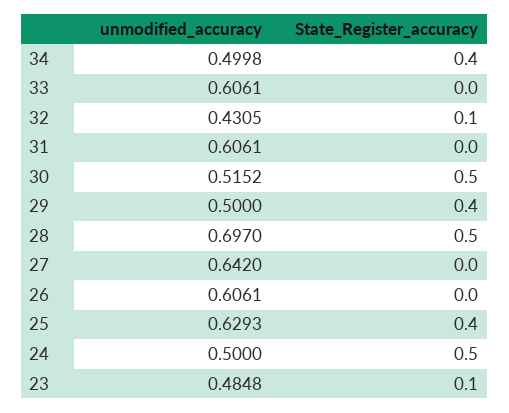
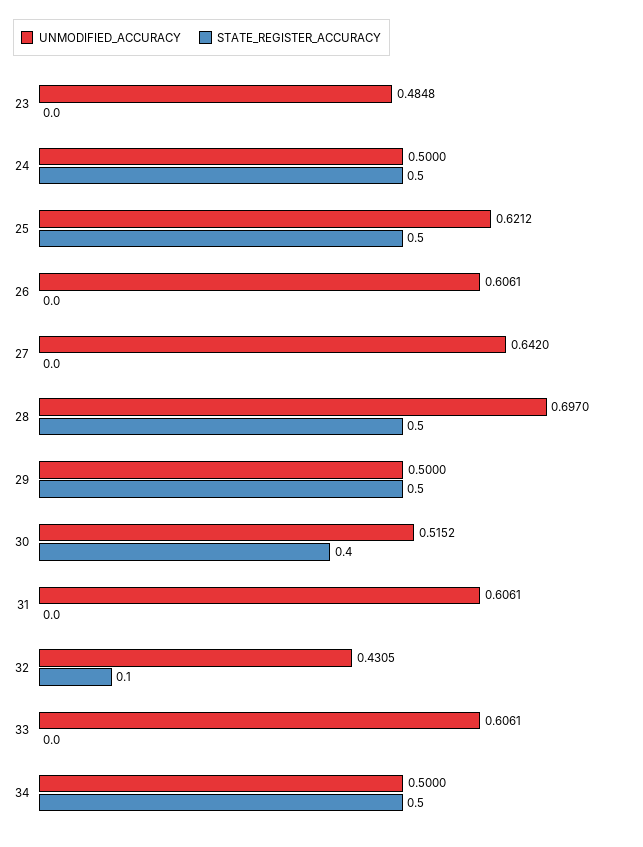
unmodified_accuracy, 34: 0.4998 -> 0.5
State_Register_accuracy, 34: 0.4 -> 0.5
State_Register_accuracy, 30: 0.5 -> 0.4
State_Register_accuracy, 29: 0.4 -> 0.5
unmodified_accuracy, 25: 0.6293 -> 0.6212
State_Register_accuracy, 25: 0.4 -> 0.5
State_Register_accuracy, 23: 0.1 -> 0

